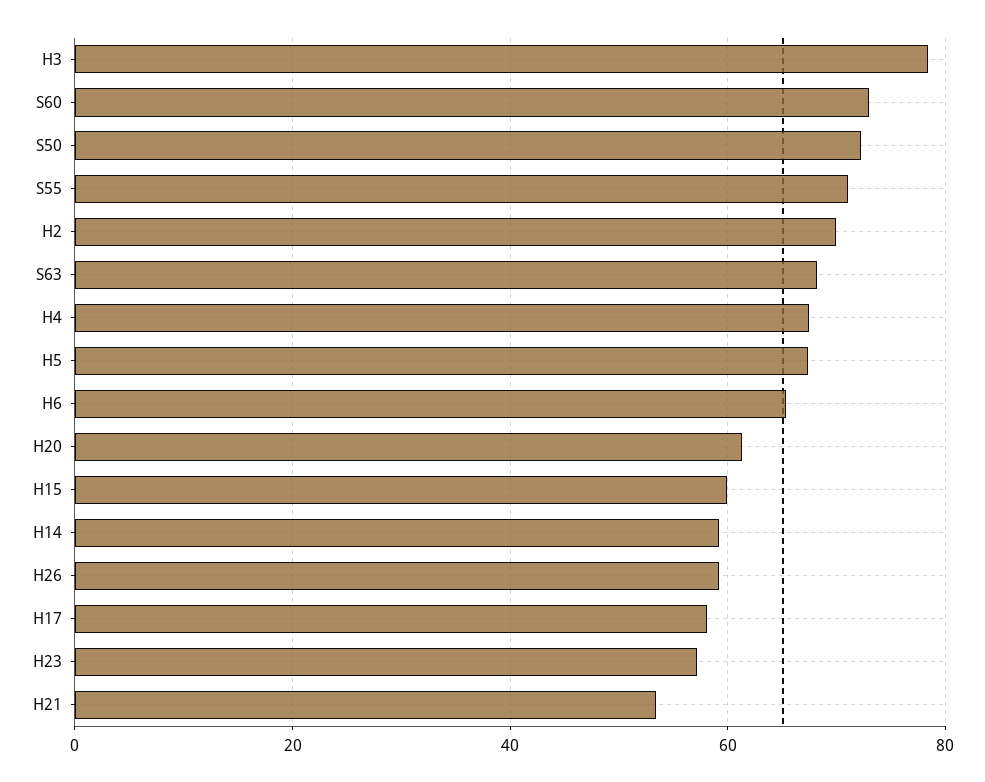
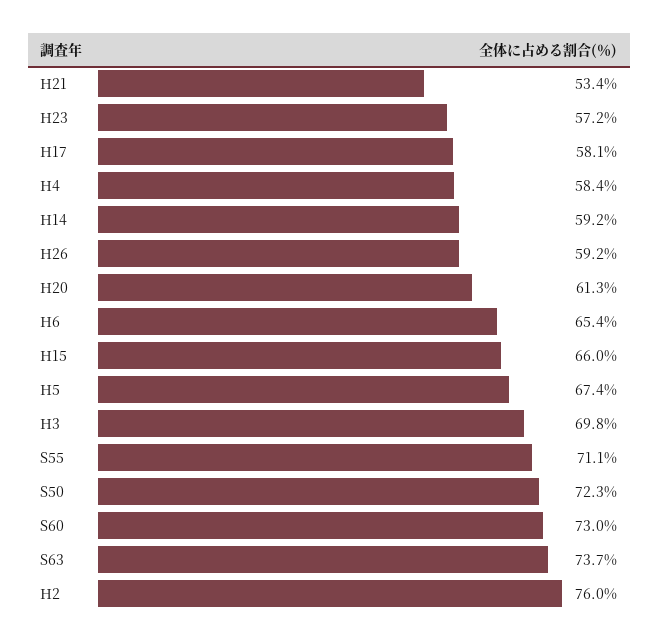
H3: 78 -> 69.8
H2: 70 -> 76
S63: 68 -> 73.7
H4: 68 -> 58.4
H15: 60 -> 66

